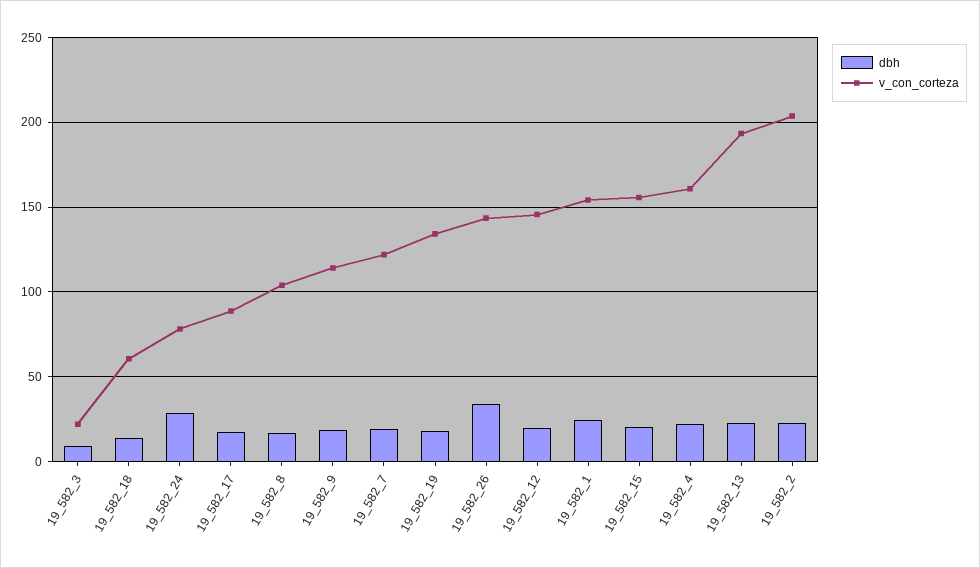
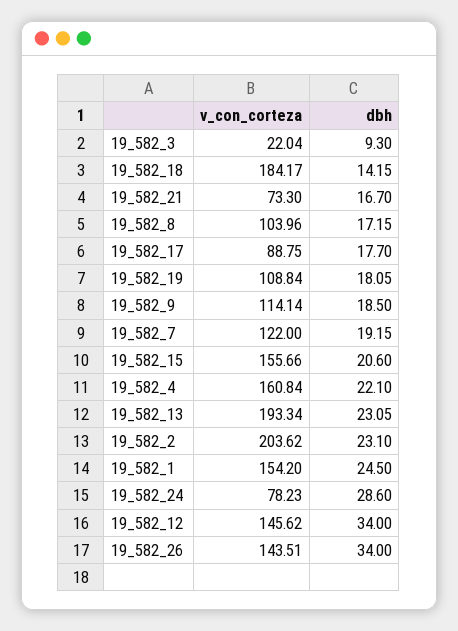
v_con_corteza, 19_582_18: 60 -> 184.17
v_con_corteza, 19_582_19: 135 -> 108.84
dbh, 19_582_12: 20 -> 34
v_con_corteza, 19_582_21: none -> 73.3
dbh, 19_582_21: none -> 16.7

